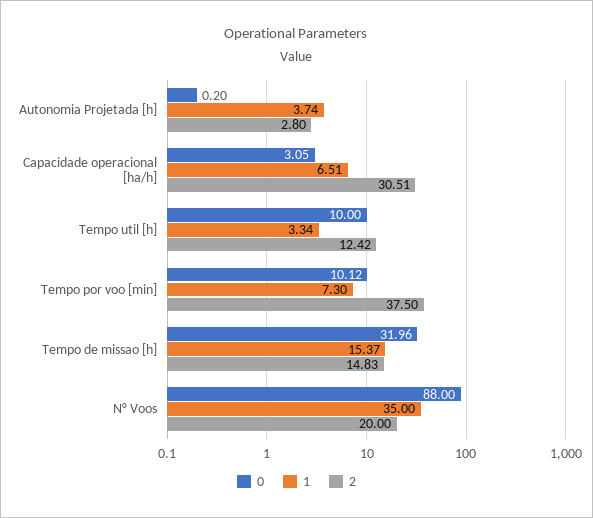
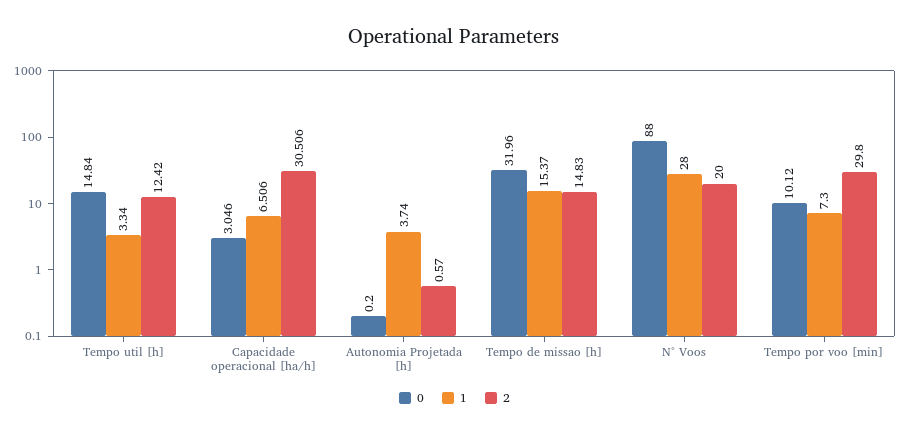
2, Autonomia Projetada [h]: 2.8 -> 0.57
0, Tempo util [h]: 10 -> 14.84
2, Tempo por voo [min]: 37.5 -> 29.8
1, N° Voos: 35 -> 28

